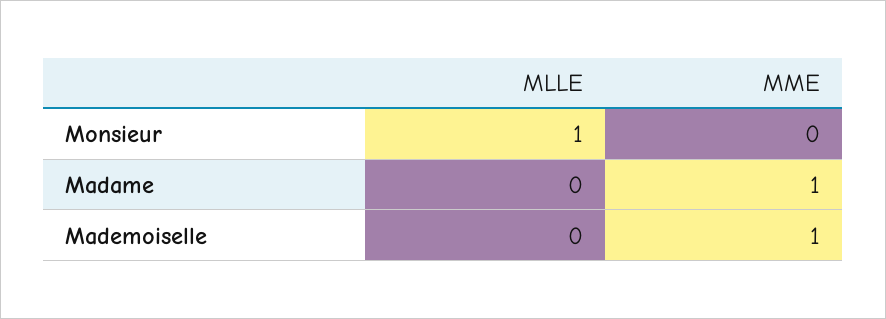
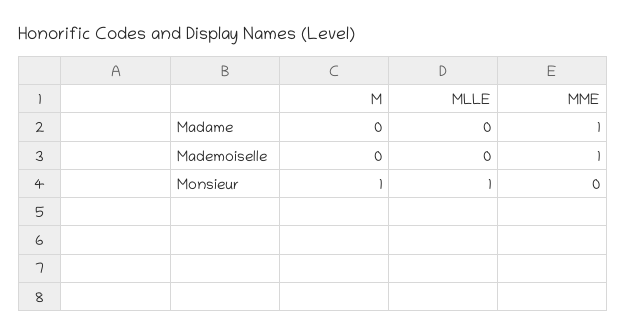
M, Madame: none -> 0
M, Mademoiselle: none -> 0
M, Monsieur: none -> 1

